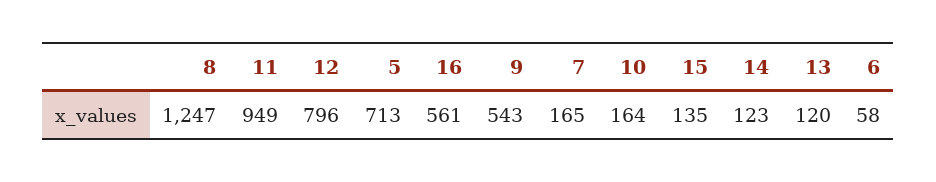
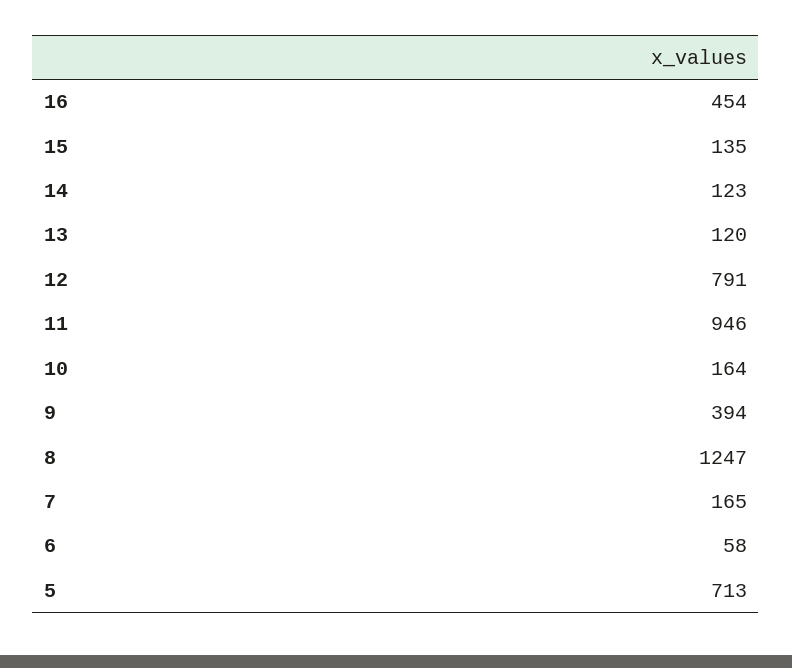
11: 949 -> 946
12: 796 -> 791
16: 561 -> 454
9: 543 -> 394

